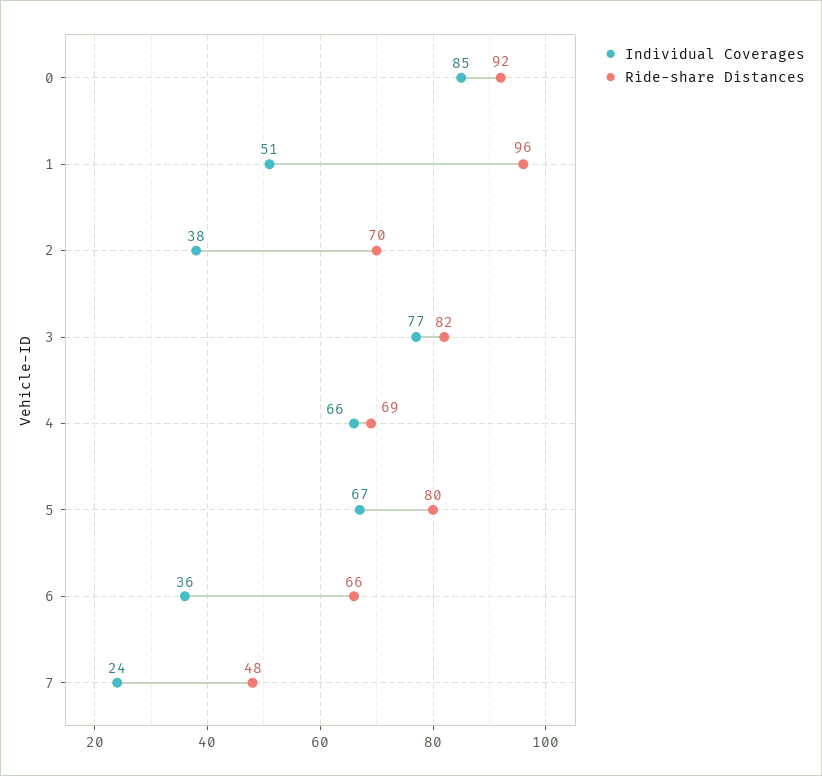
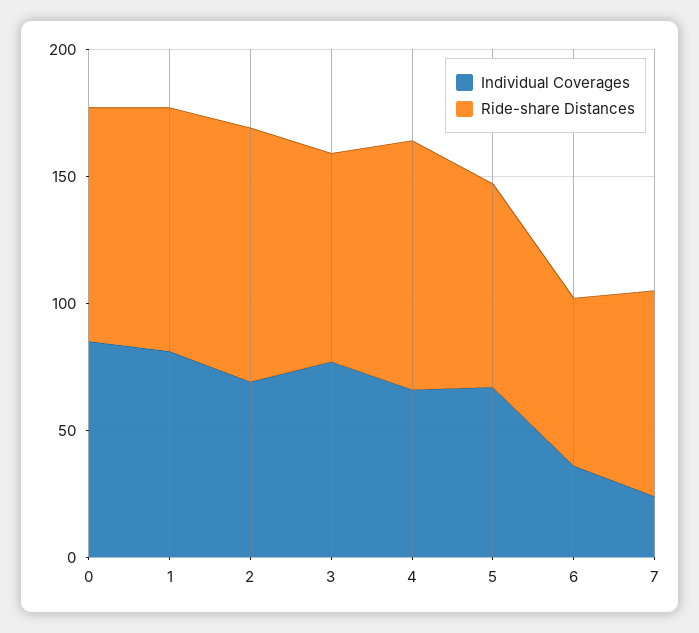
Individual Coverages, 1: 51 -> 80
Individual Coverages, 2: 38 -> 70
Ride-share Distances, 2: 70 -> 100
Ride-share Distances, 4: 69 -> 100
Ride-share Distances, 7: 48 -> 80

